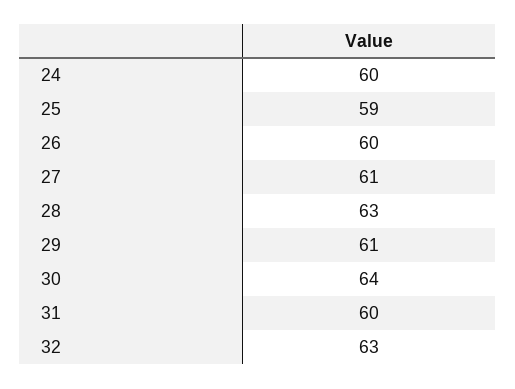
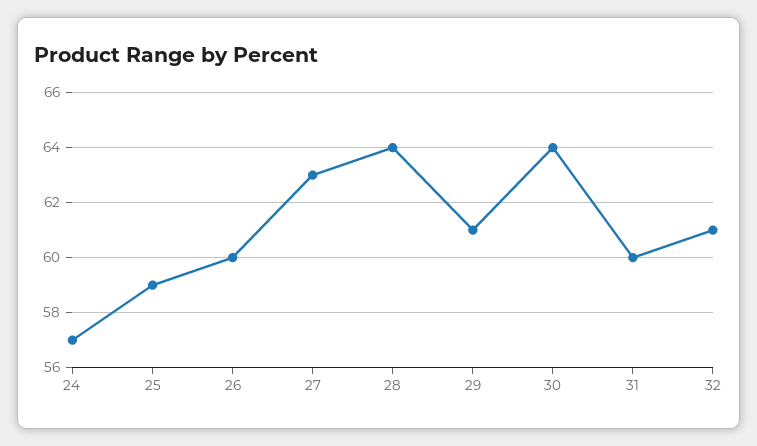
24: 60 -> 57
27: 61 -> 63
28: 63 -> 64
32: 63 -> 61

